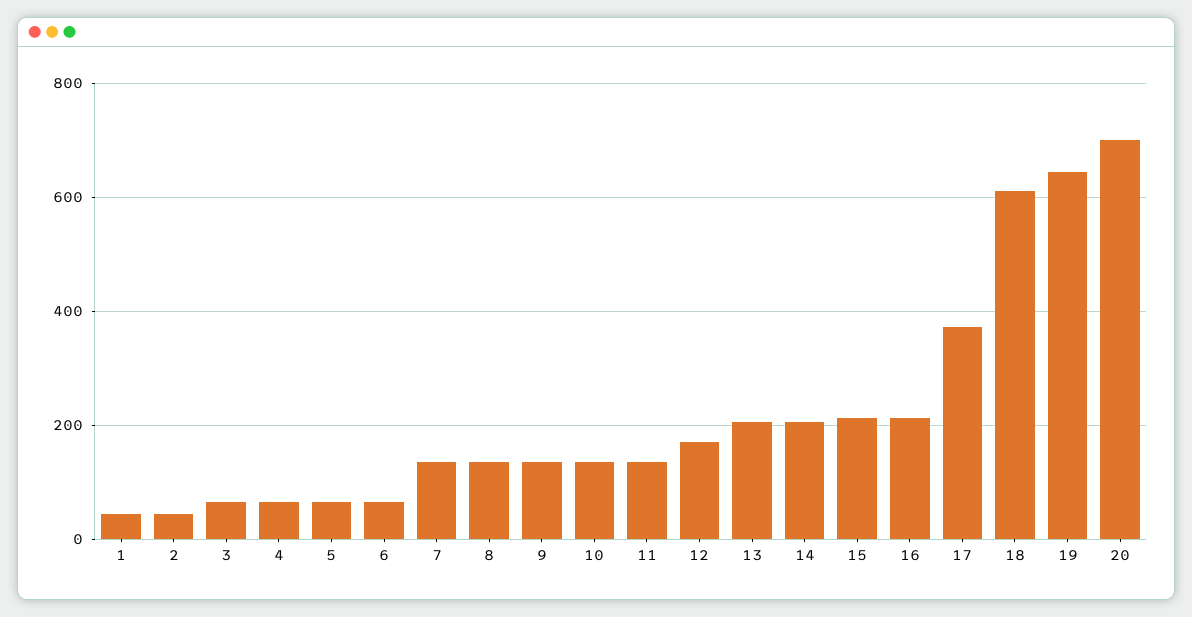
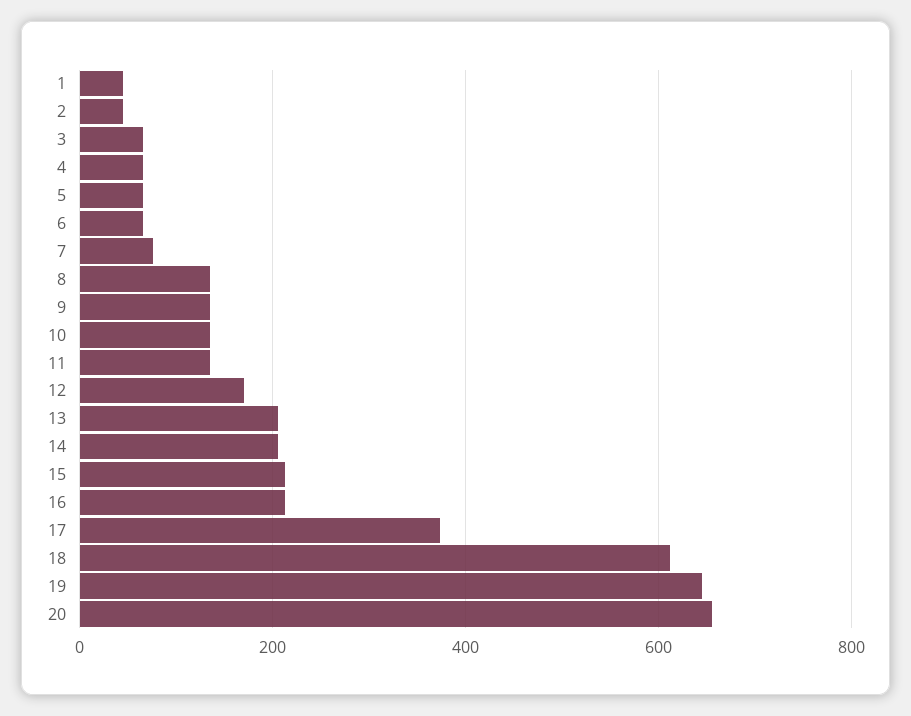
7: 140 -> 80
20: 700 -> 660

